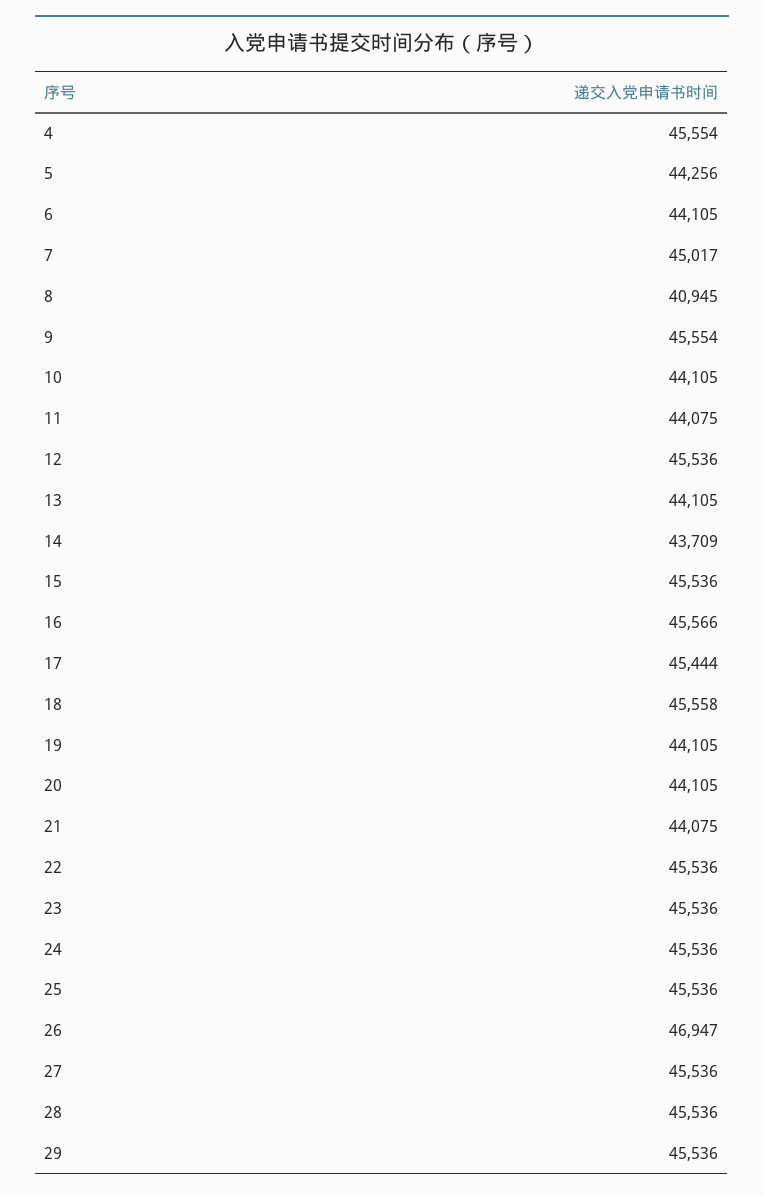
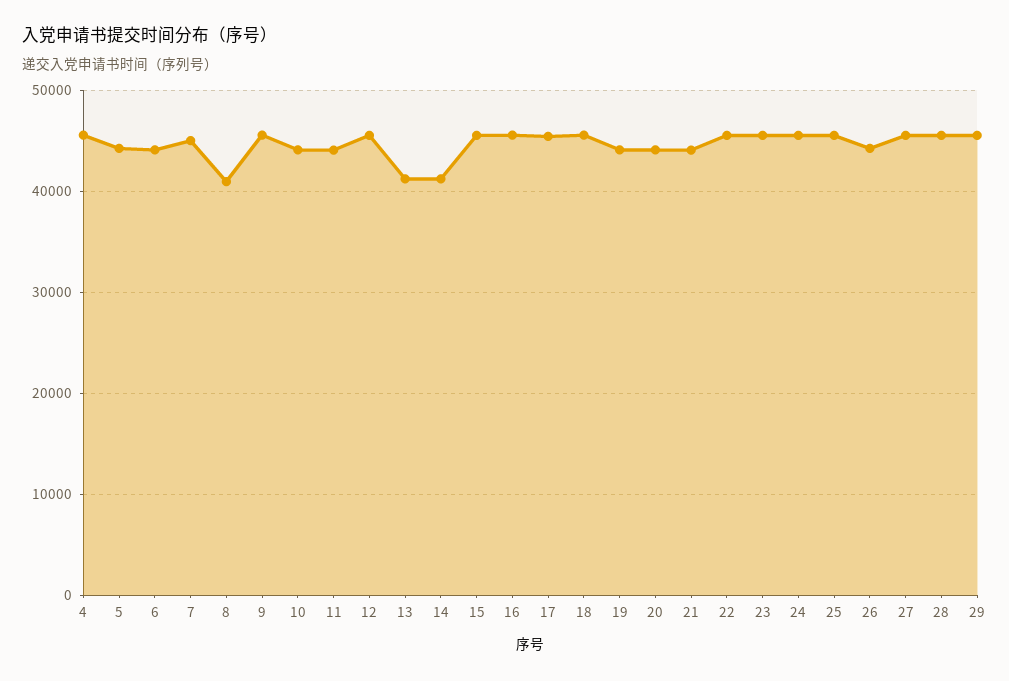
13: 44105 -> 41000
14: 43709 -> 41000
26: 46947 -> 44000

